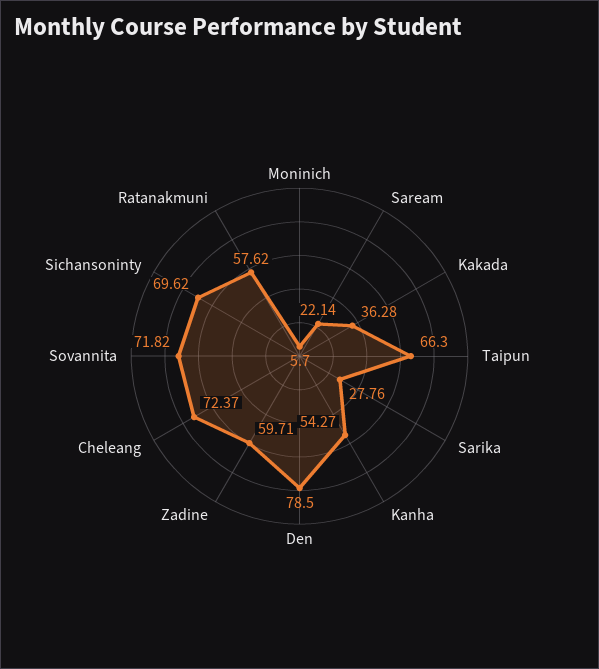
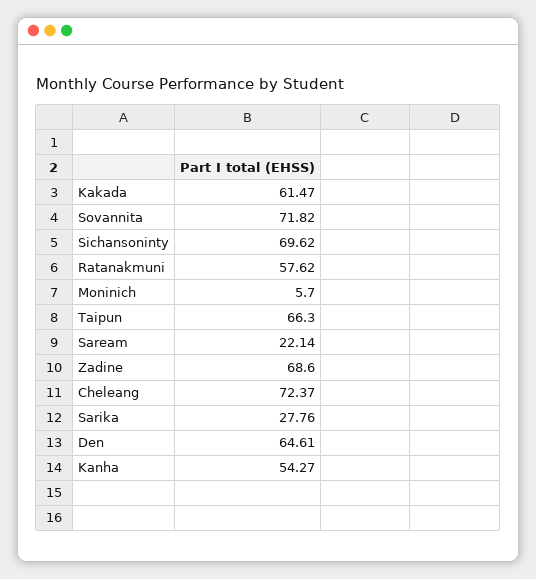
Kakada: 36.28 -> 61.47
Den: 78.5 -> 64.61
Zadine: 59.71 -> 68.6

